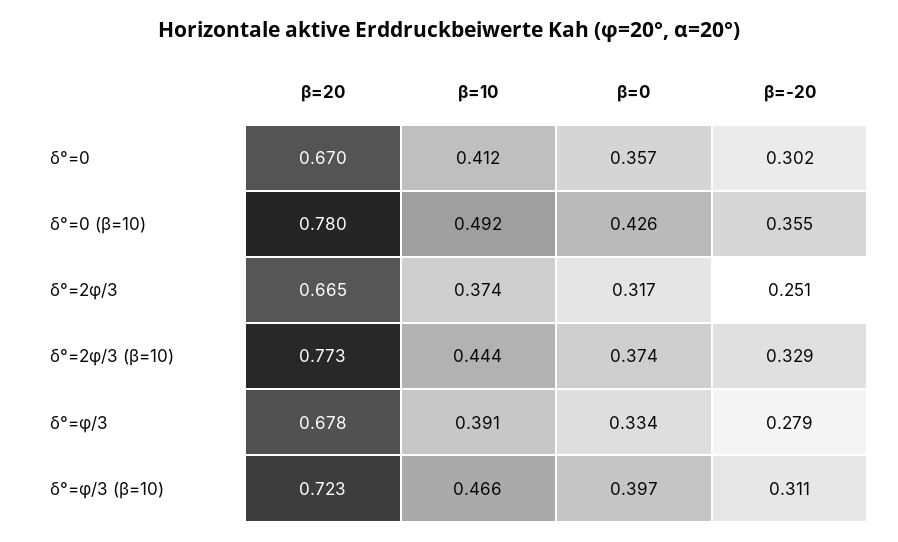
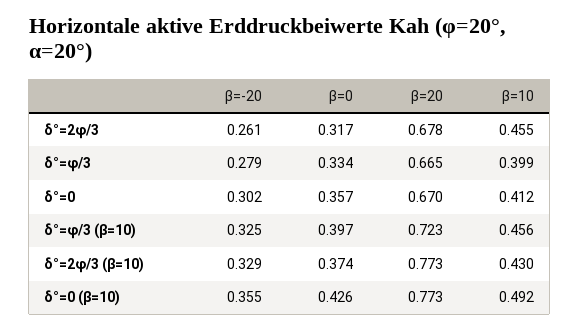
β=20, δ°=0 (β=10): 0.78 -> 0.773
β=20, δ°=2φ/3: 0.665 -> 0.678
β=10, δ°=2φ/3: 0.374 -> 0.455
β=-20, δ°=2φ/3: 0.251 -> 0.261
β=10, δ°=2φ/3 (β=10): 0.444 -> 0.43
β=20, δ°=φ/3: 0.678 -> 0.665
β=10, δ°=φ/3: 0.391 -> 0.399
β=10, δ°=φ/3 (β=10): 0.466 -> 0.456
β=-20, δ°=φ/3 (β=10): 0.311 -> 0.325

